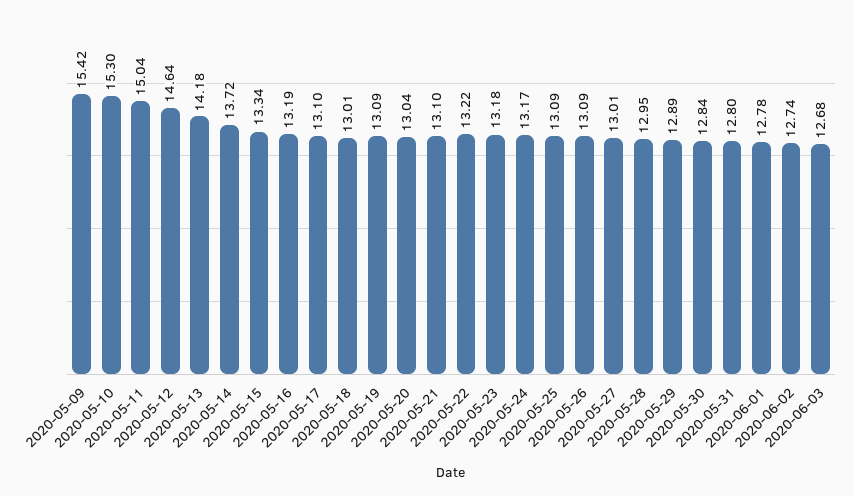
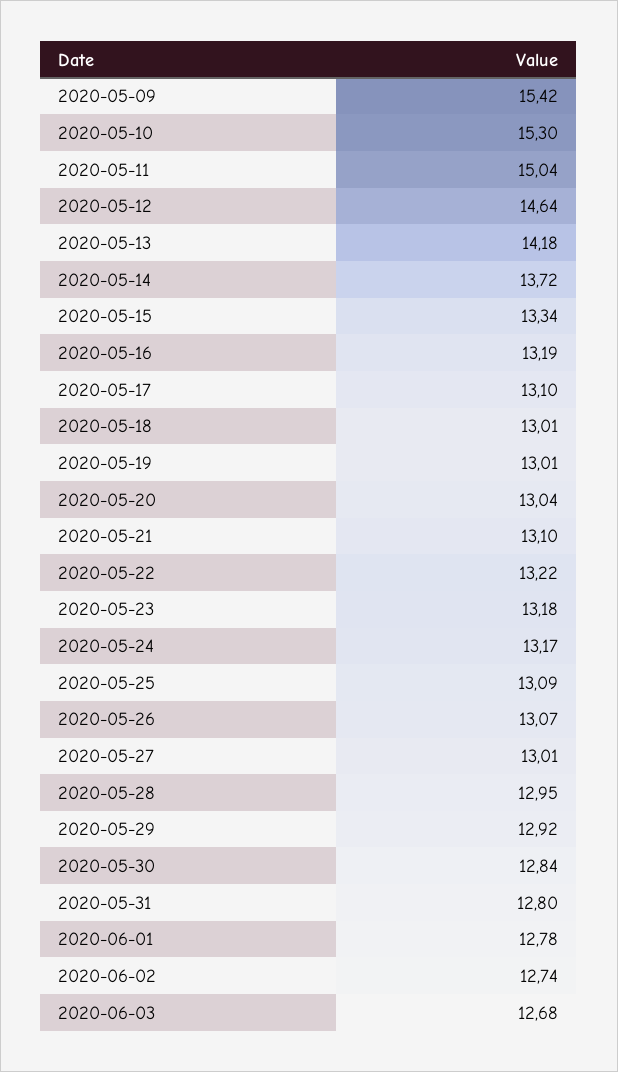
2020-05-19: 13.09 -> 13.01
2020-05-26: 13.09 -> 13.07
2020-05-29: 12.89 -> 12.92

